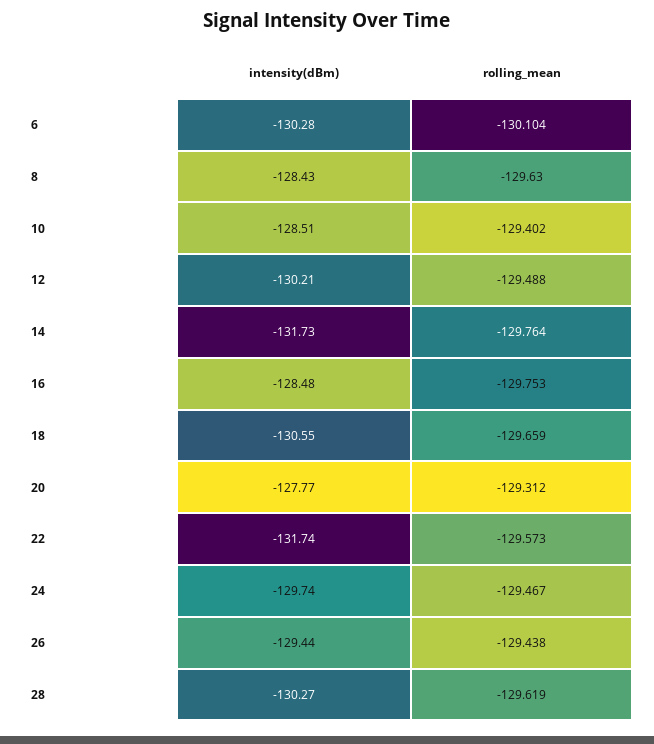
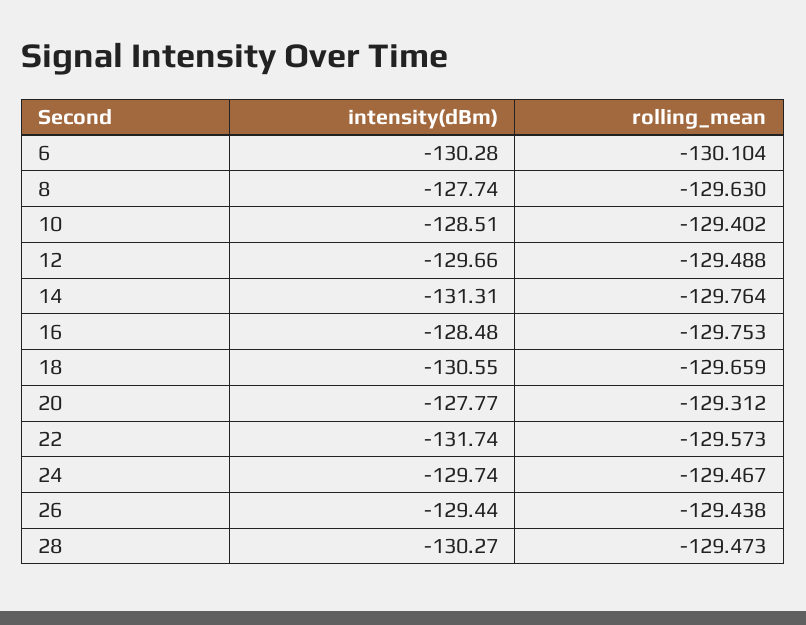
intensity(dBm), 8: -128.43 -> -127.74
intensity(dBm), 12: -130.21 -> -129.66
intensity(dBm), 14: -131.73 -> -131.31
rolling_mean, 28: -129.619 -> -129.473

